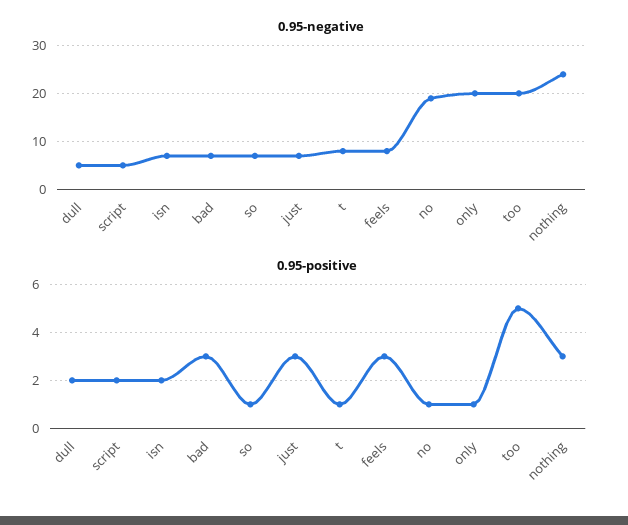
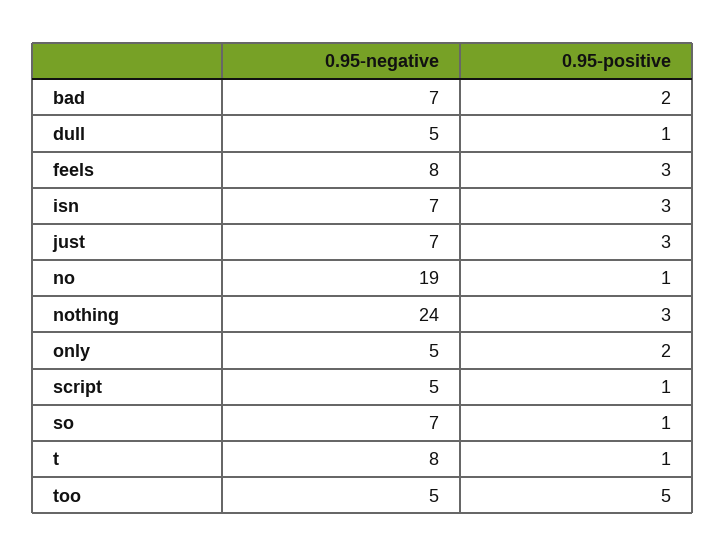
0.95-negative, only: 20 -> 5
0.95-negative, too: 20 -> 5
0.95-positive, dull: 2 -> 1
0.95-positive, script: 2 -> 1
0.95-positive, isn: 2 -> 3
0.95-positive, bad: 3 -> 2
0.95-positive, only: 1 -> 2

